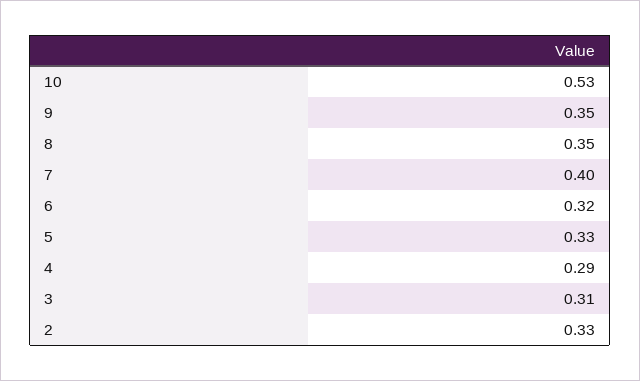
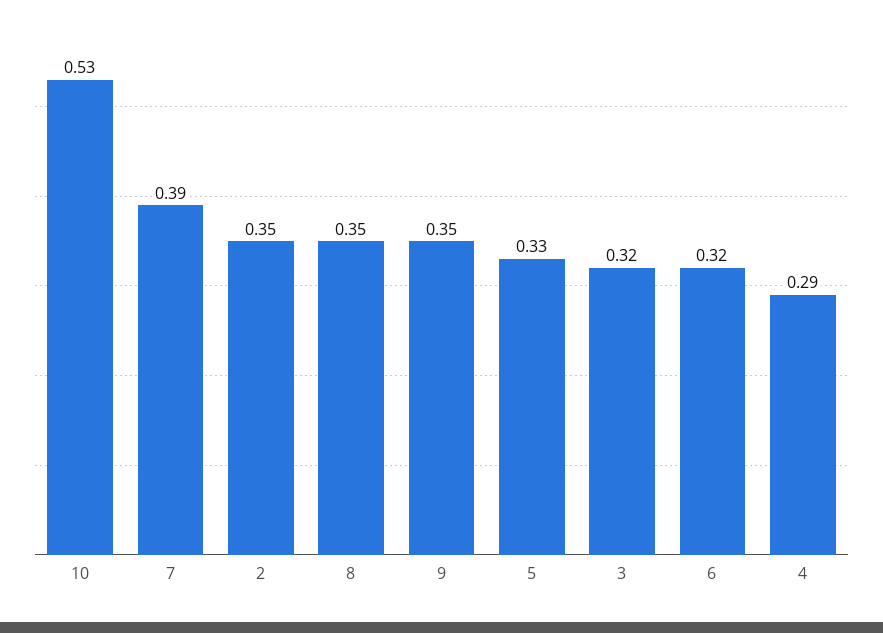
7: 0.4 -> 0.39
3: 0.31 -> 0.32
2: 0.33 -> 0.35

